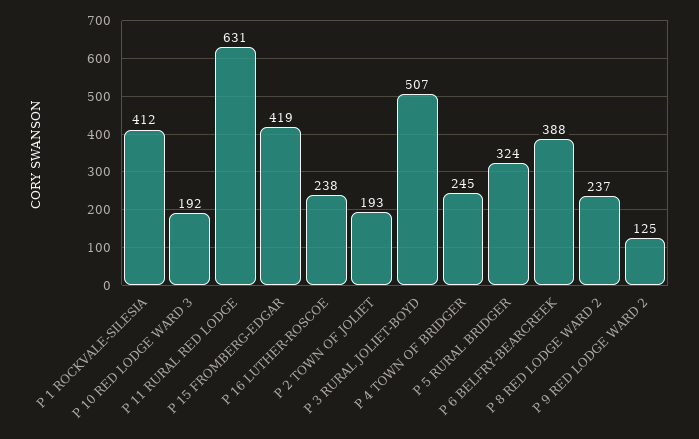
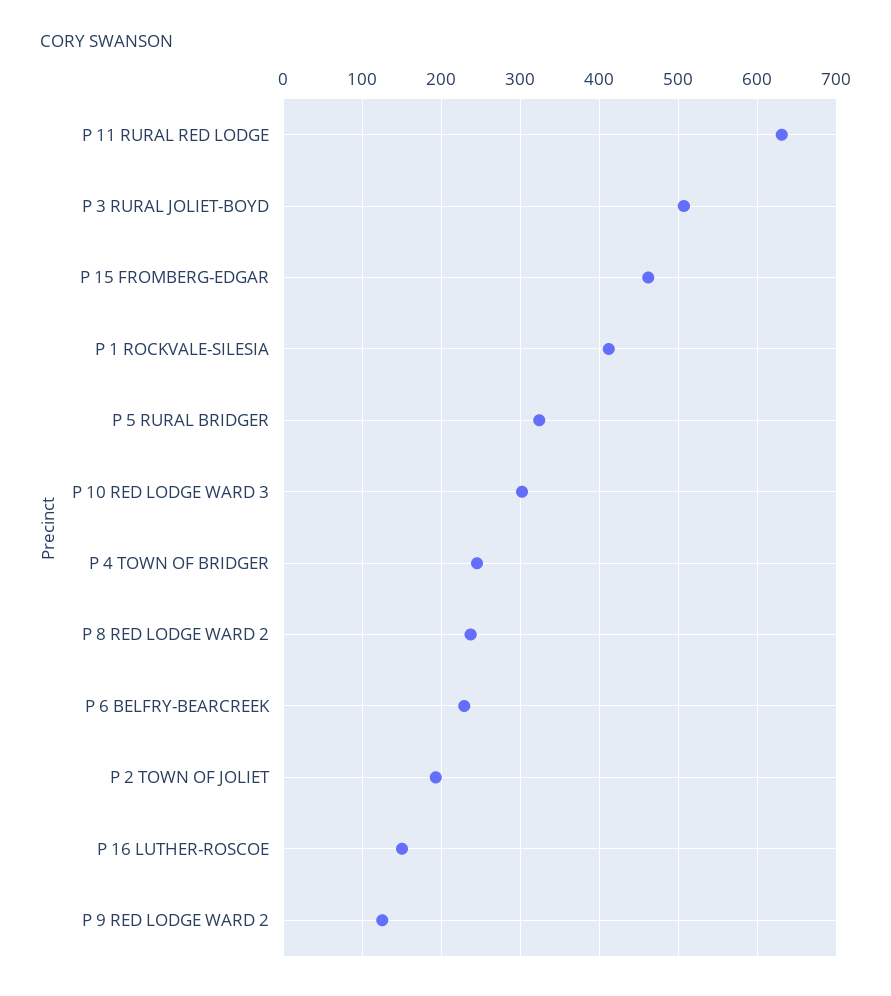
P 10 RED LODGE WARD 3: 192 -> 300
P 15 FROMBERG-EDGAR: 419 -> 460
P 16 LUTHER-ROSCOE: 238 -> 150
P 6 BELFRY-BEARCREEK: 388 -> 230

